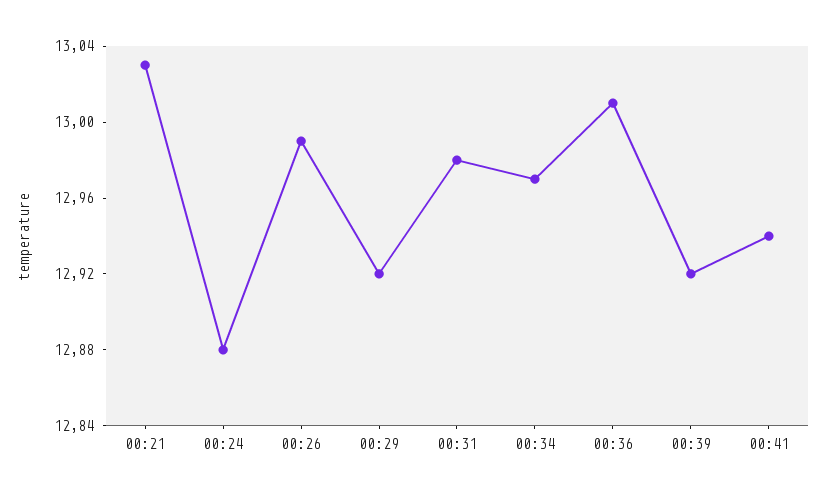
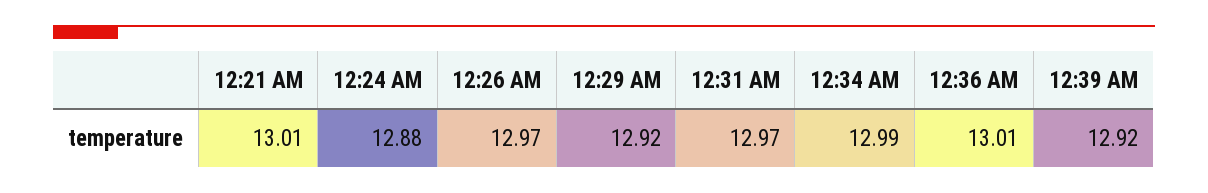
00:21: 13.03 -> 13.01
00:26: 12.99 -> 12.97
00:31: 12.98 -> 12.97
00:34: 12.97 -> 12.99
00:41: 12.94 -> none

